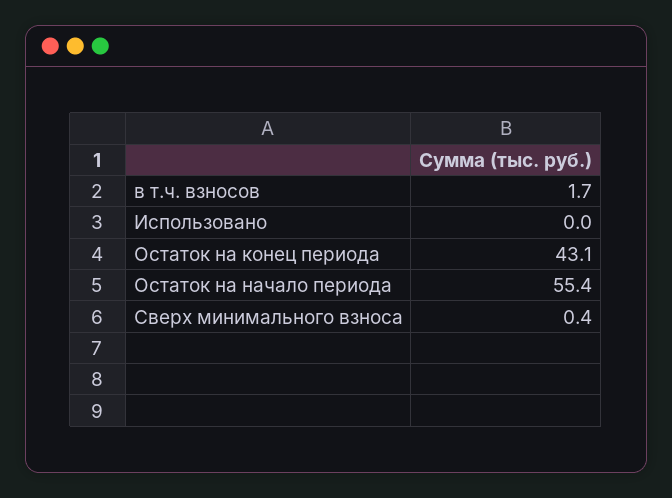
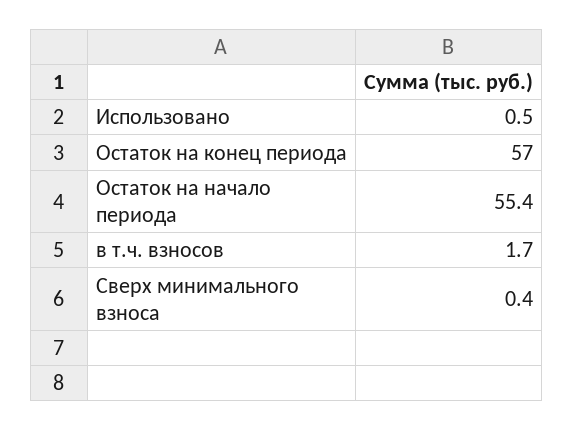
Использовано: 0 -> 0.5
Остаток на конец периода: 43.1 -> 57

